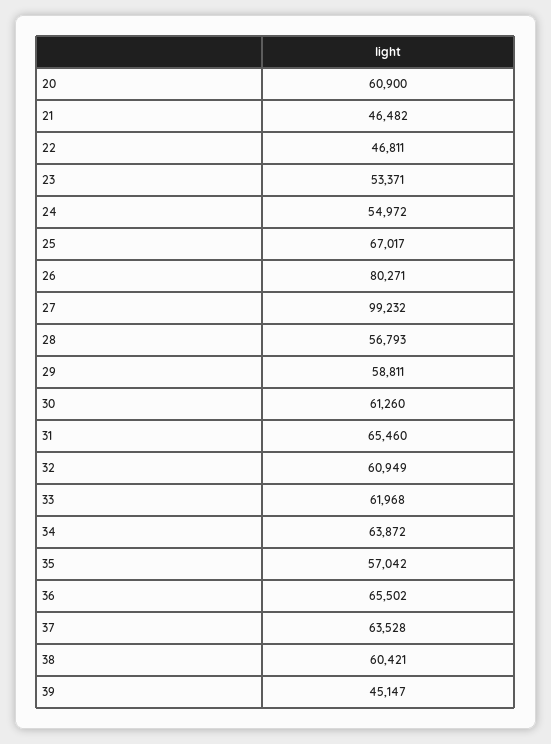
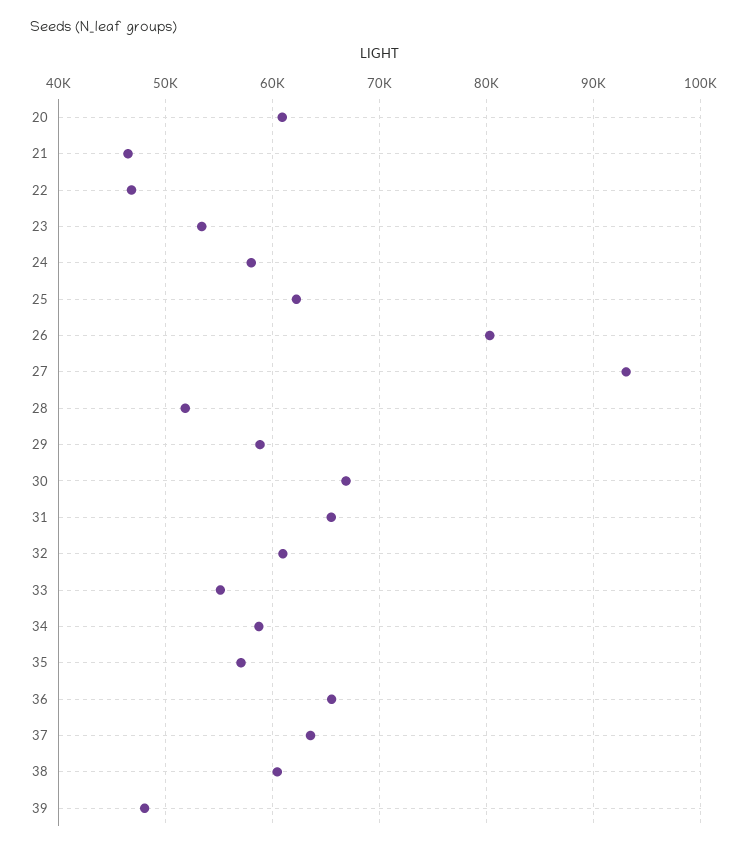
24: 54972 -> 58000
25: 67017 -> 62000
27: 99232 -> 93000
28: 56793 -> 52000
30: 61260 -> 67000
33: 61968 -> 55000
34: 63872 -> 59000
39: 45147 -> 48000

